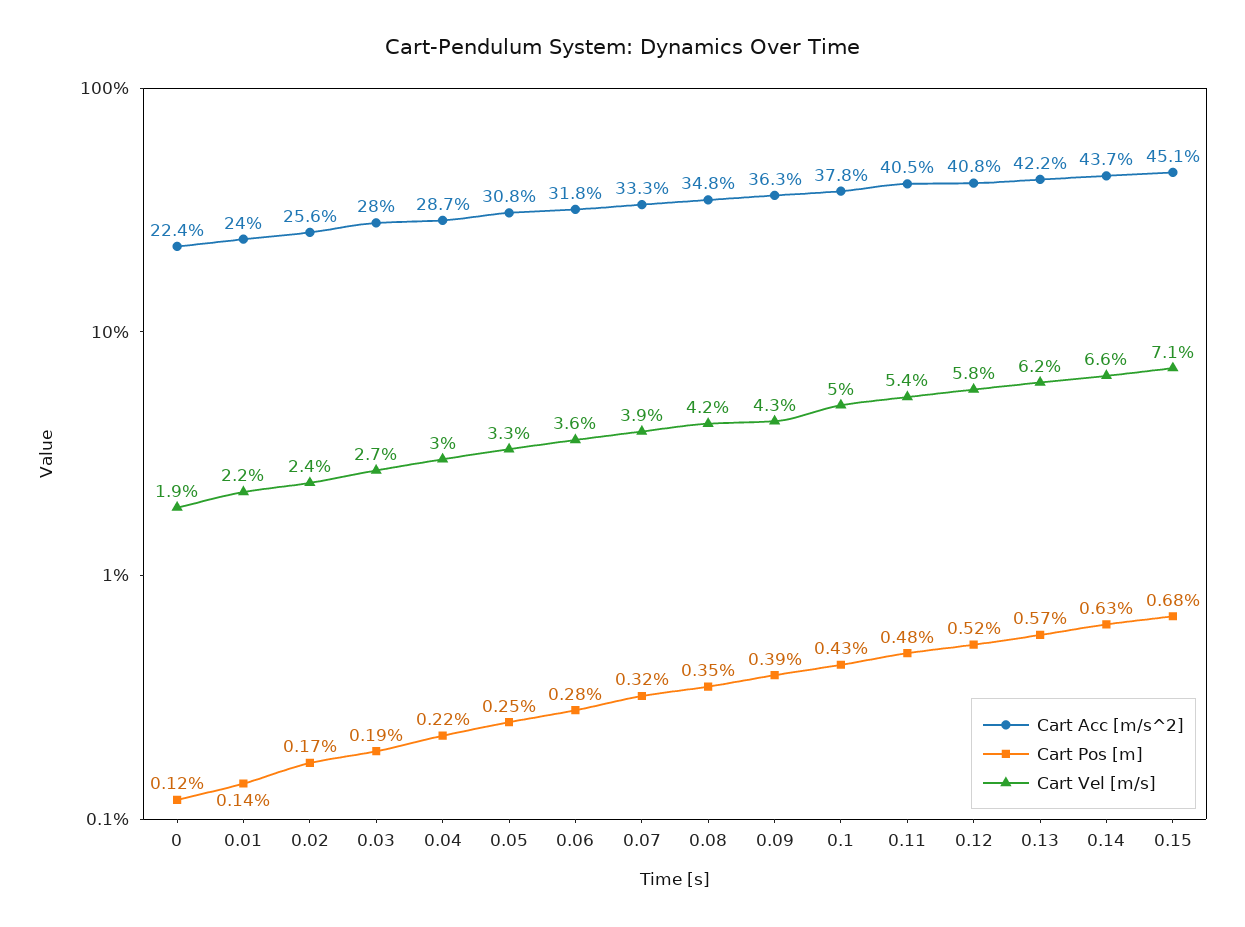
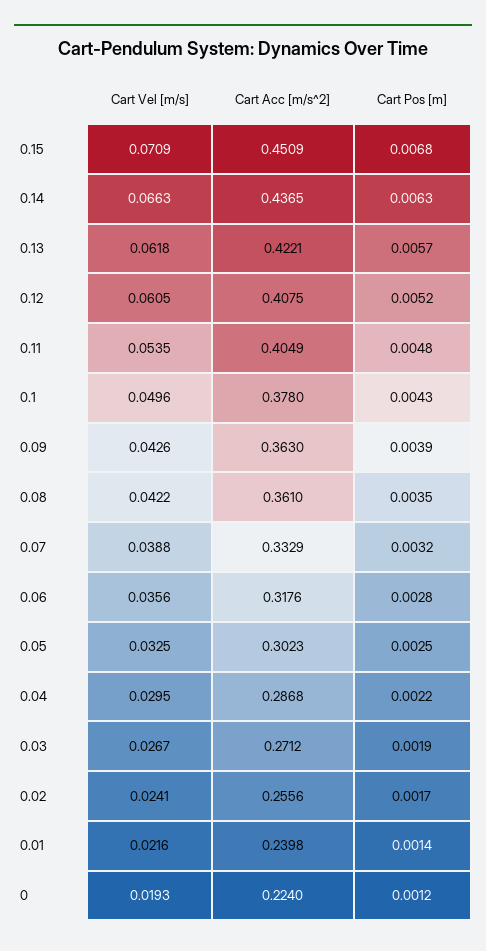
Cart Acc [m/s^2], 0.03: 0.28 -> 0.2712
Cart Acc [m/s^2], 0.05: 0.308 -> 0.3023
Cart Acc [m/s^2], 0.08: 0.348 -> 0.361
Cart Vel [m/s], 0.12: 0.058 -> 0.0605

